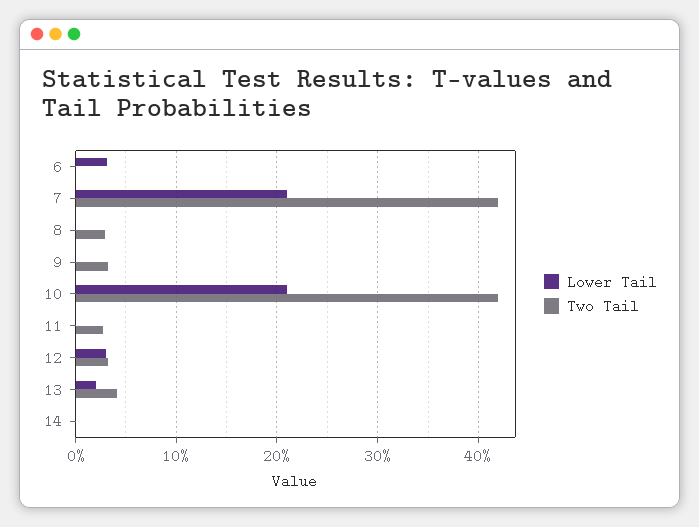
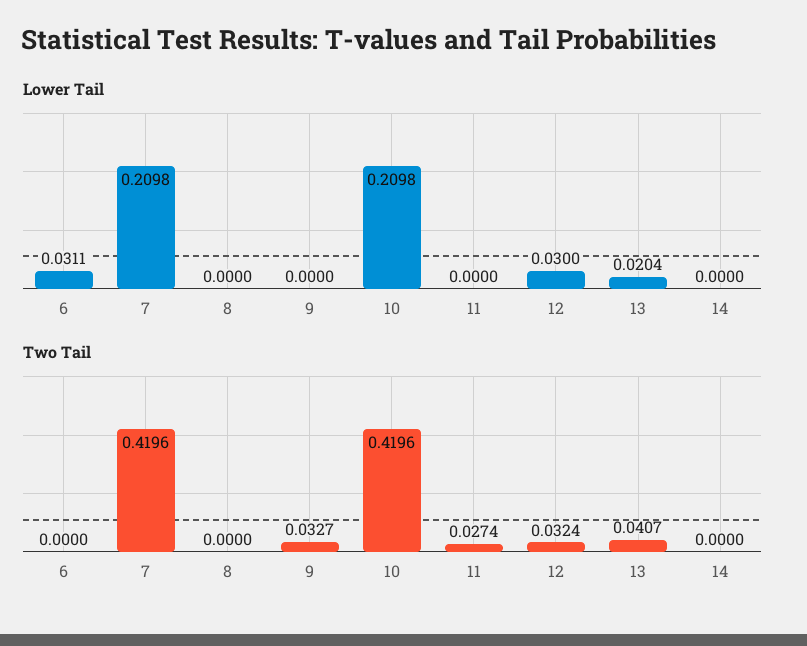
Two Tail, 8: 0.03 -> 0

